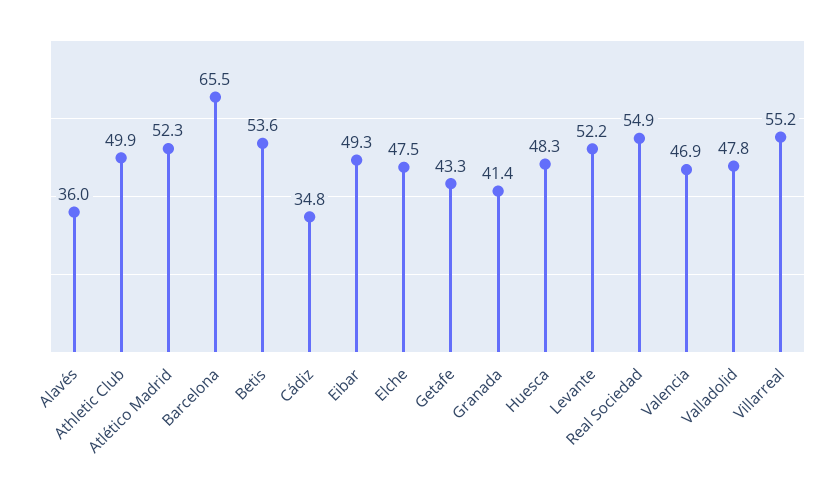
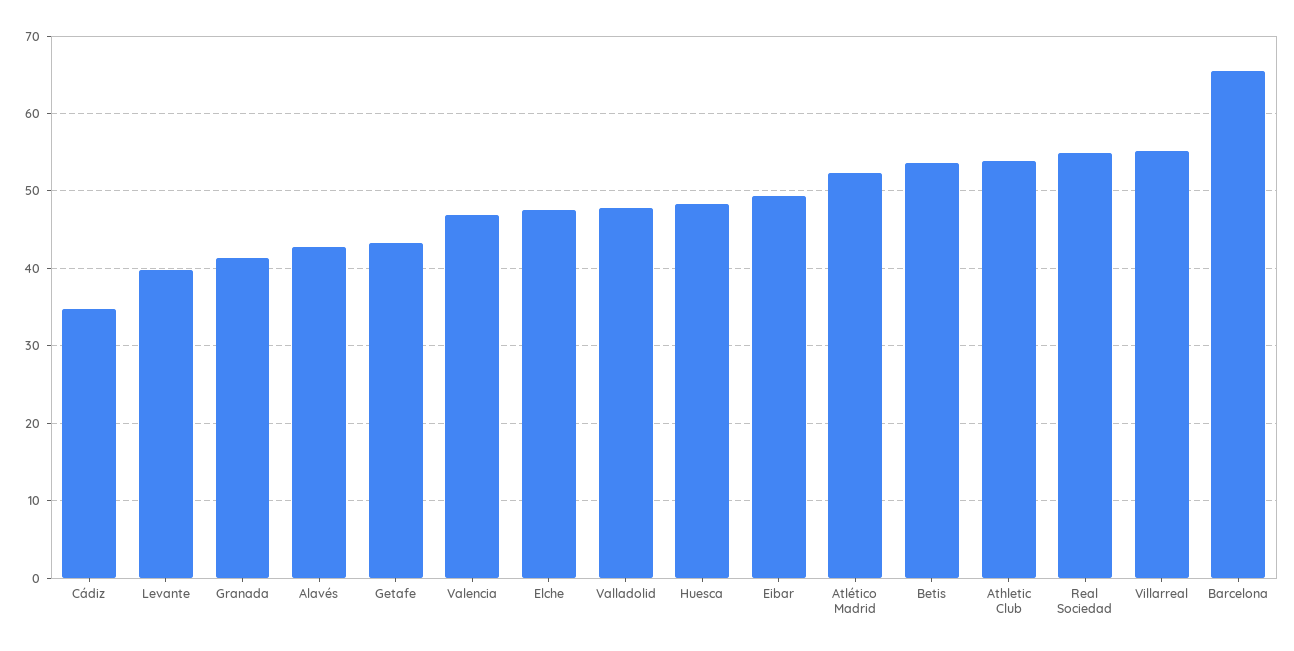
Alavés: 36 -> 43
Athletic Club: 49.9 -> 54
Levante: 52.2 -> 40

